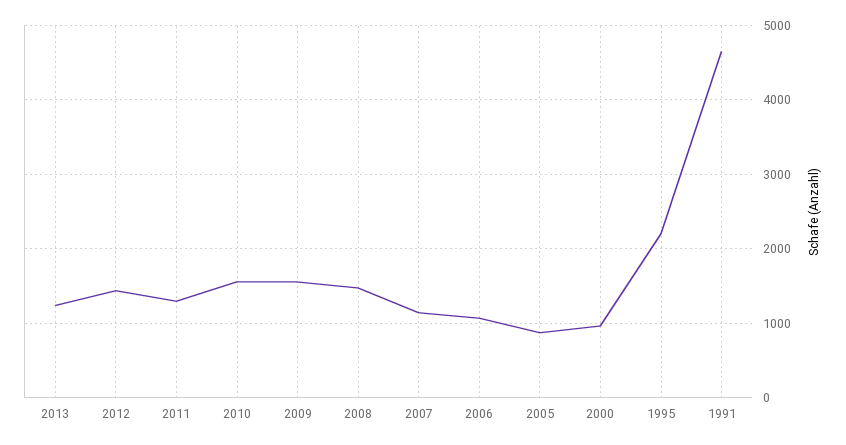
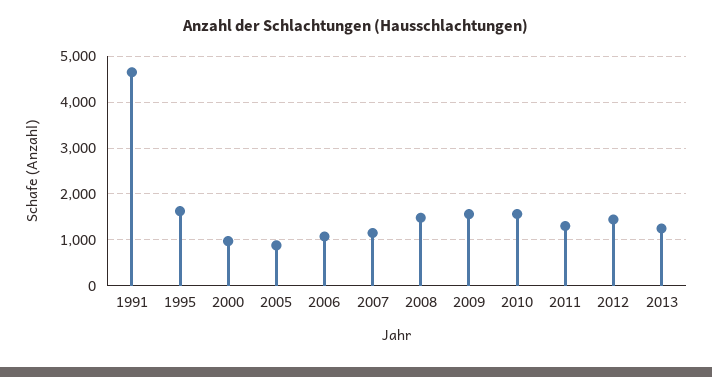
1995: 2200 -> 1600

